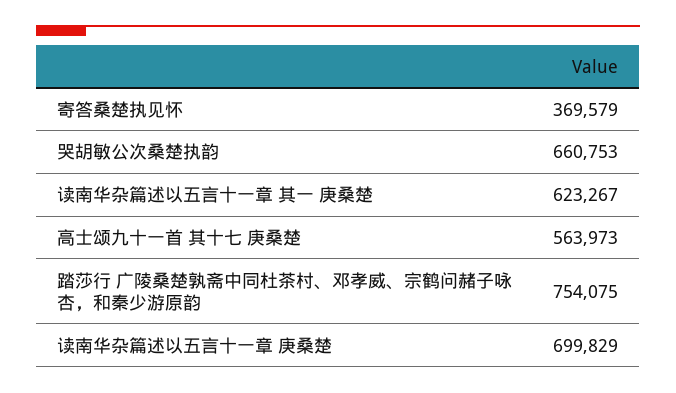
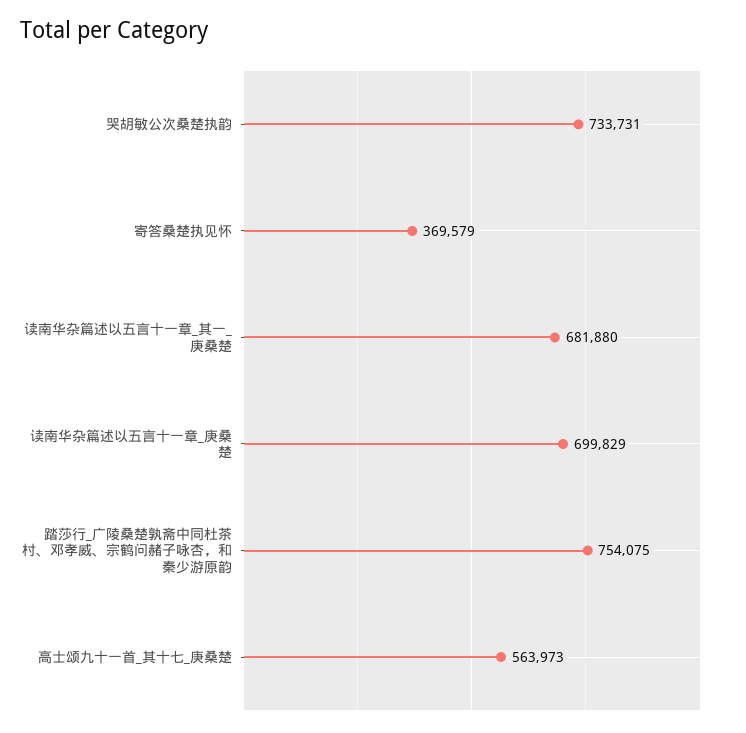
哭胡敏公次桑楚执韵: 660753 -> 733731
读南华杂篇述以五言十一章 其一 庚桑楚: 623267 -> 681880

